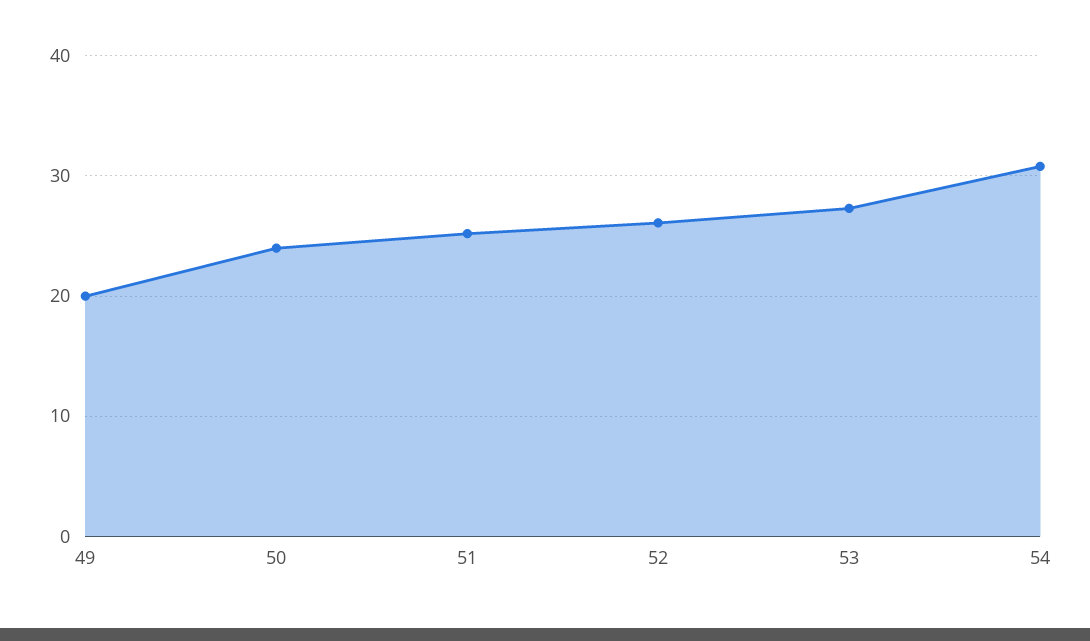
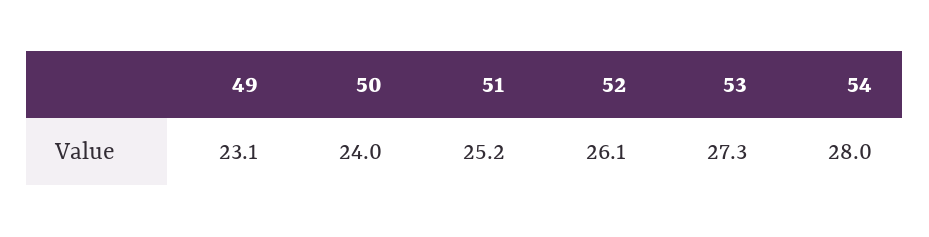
49: 20 -> 23.1
54: 31 -> 28

